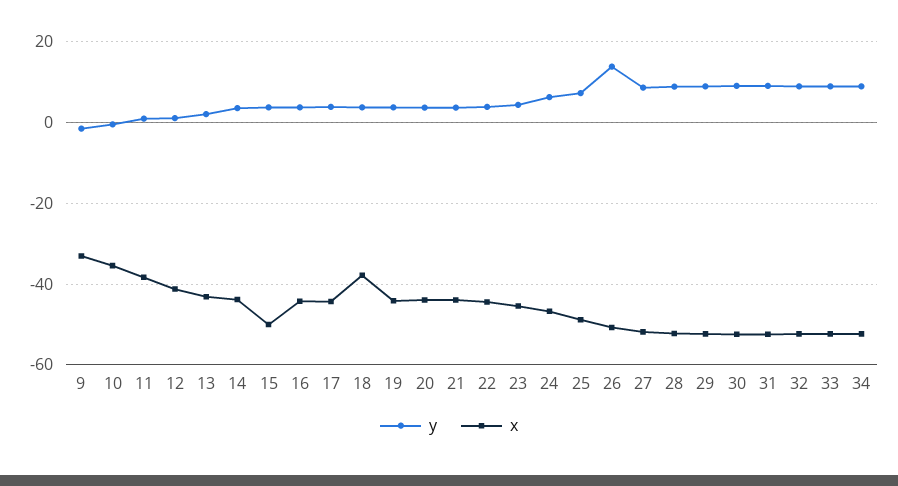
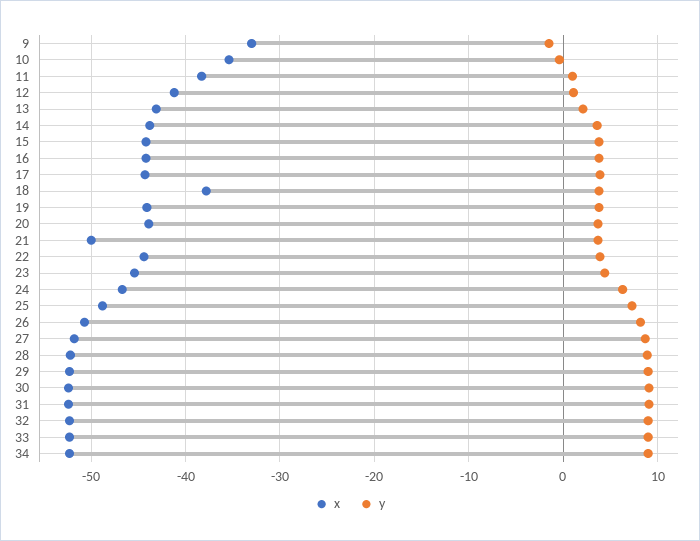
x, 15: -50 -> -44
x, 21: -44 -> -50
y, 26: 14 -> 8

